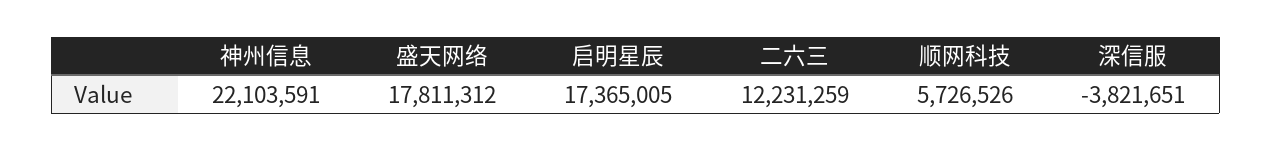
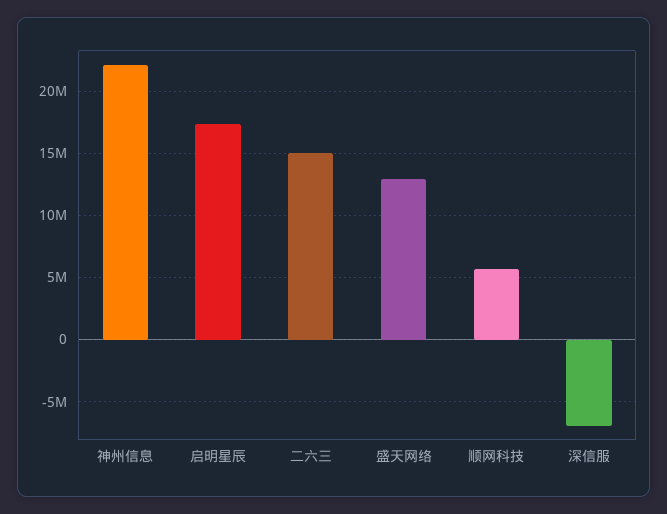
盛天网络: 17811312 -> 13000000
二六三: 12231259 -> 15000000
深信服: -3821651 -> -7000000

